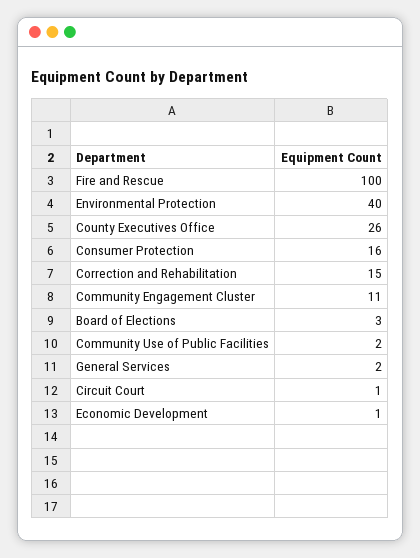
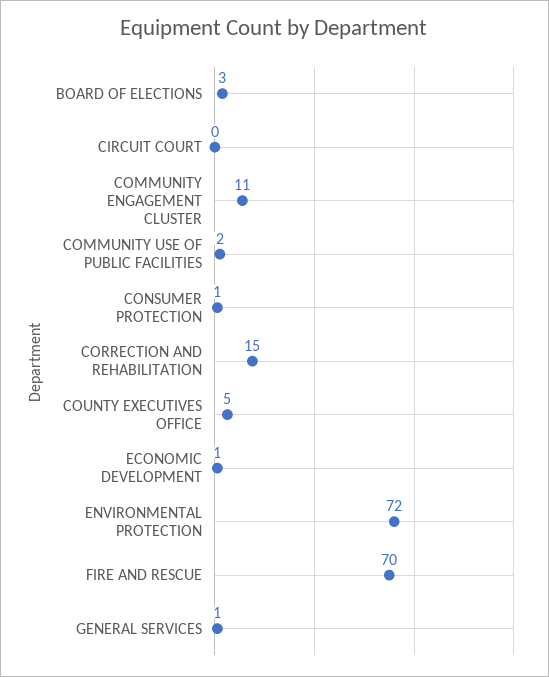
Fire and Rescue: 100 -> 70
Environmental Protection: 40 -> 72
County Executives Office: 26 -> 5
Consumer Protection: 16 -> 1
General Services: 2 -> 1
Circuit Court: 1 -> 0

